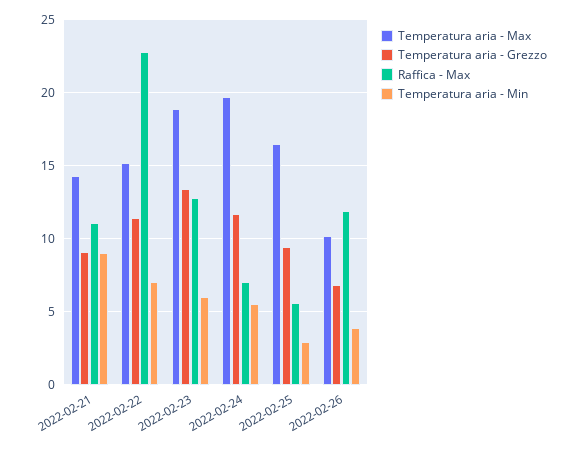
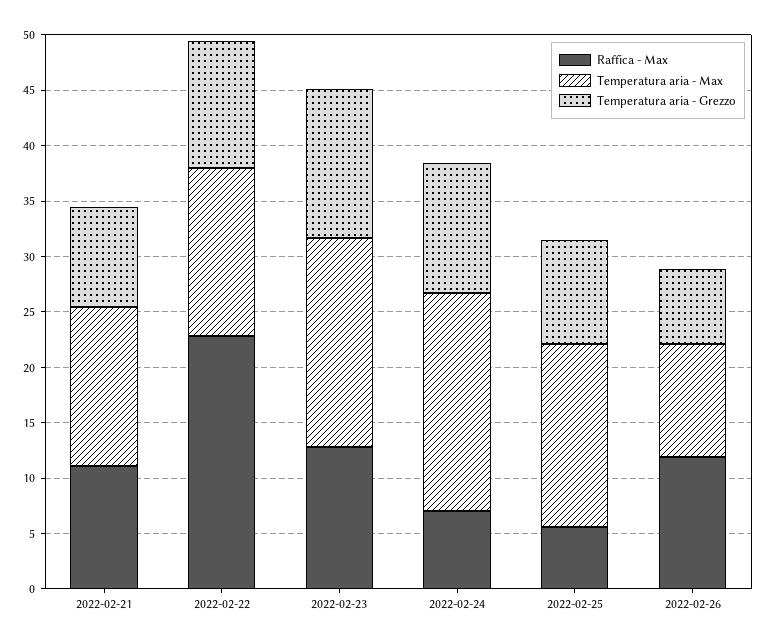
Temperatura aria - Min, 2022-02-21: 9 -> none
Temperatura aria - Min, 2022-02-22: 7 -> none
Temperatura aria - Min, 2022-02-23: 6 -> none
Temperatura aria - Min, 2022-02-24: 5.5 -> none
Temperatura aria - Min, 2022-02-25: 3 -> none
Temperatura aria - Min, 2022-02-26: 4 -> none

